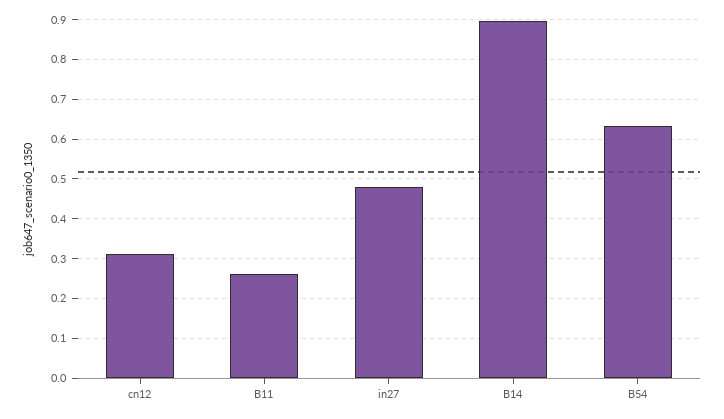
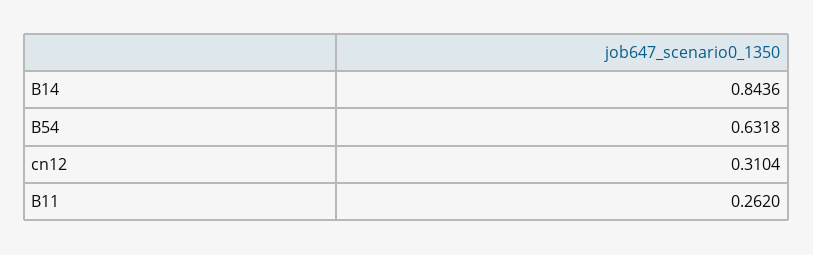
in27: 0.48 -> none
B14: 0.9 -> 0.8436

